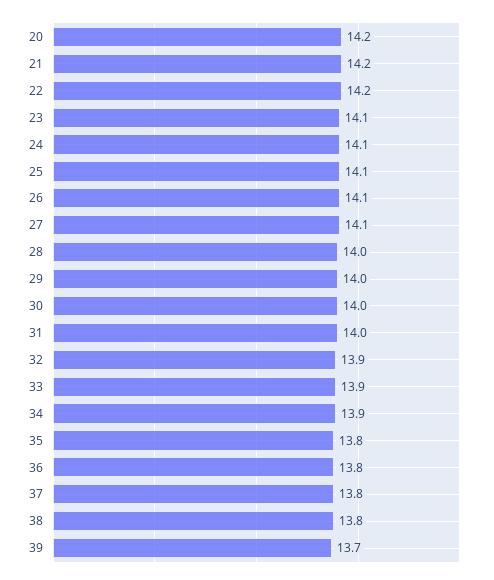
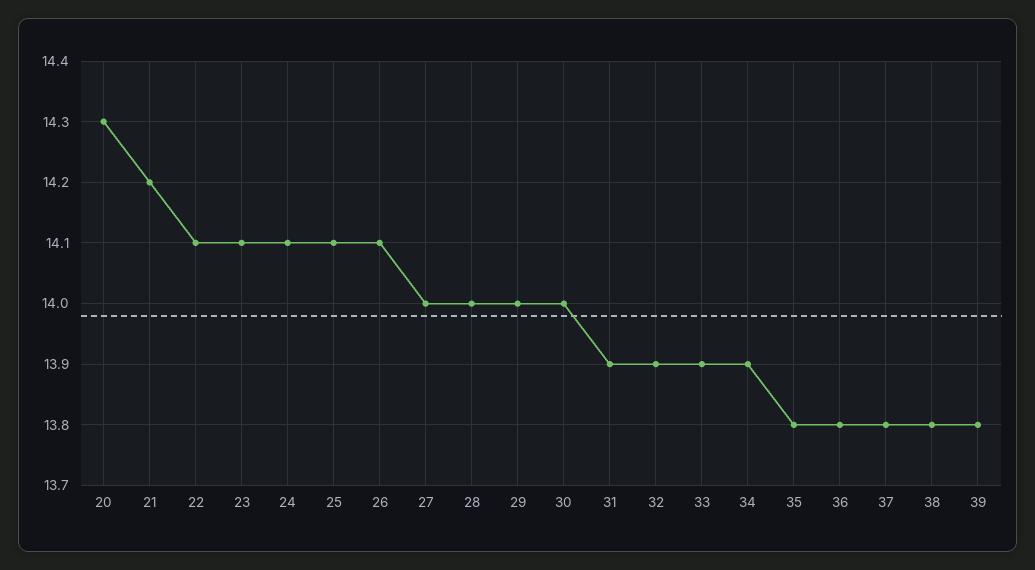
20: 14.2 -> 14.3
22: 14.2 -> 14.1
27: 14.1 -> 14
31: 14 -> 13.9
39: 13.7 -> 13.8

